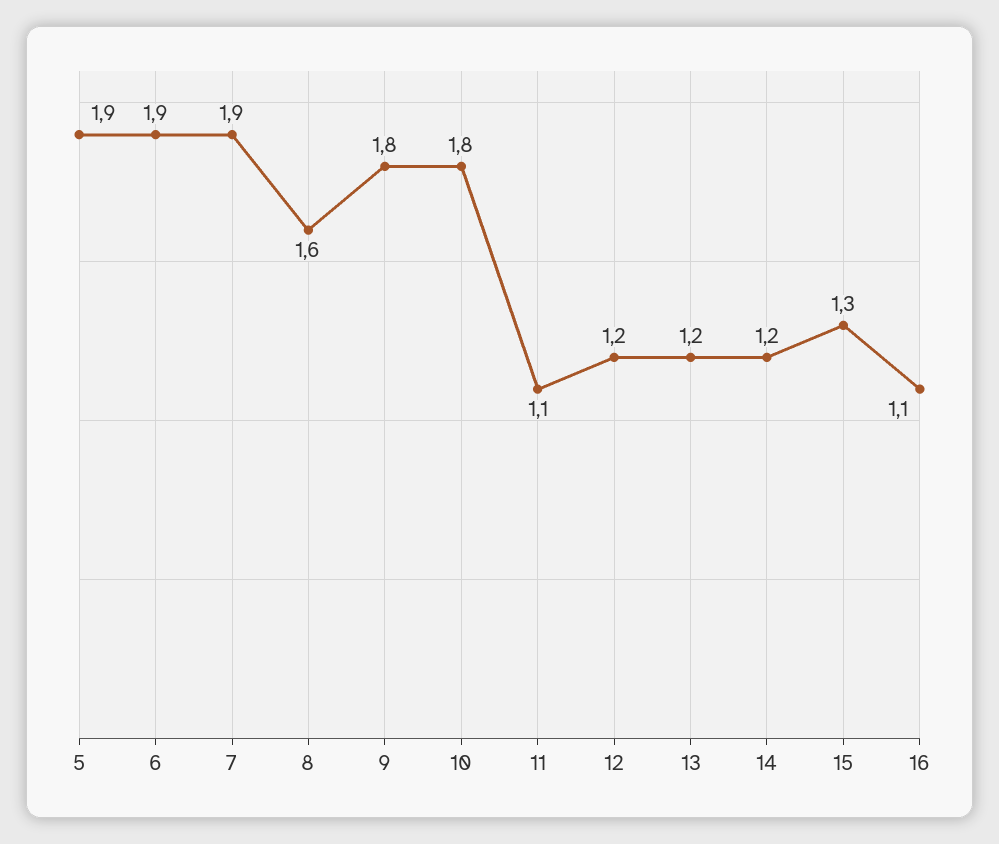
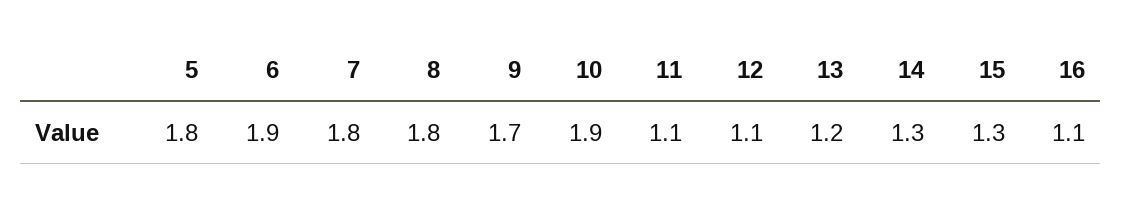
5: 1.9 -> 1.8
7: 1.9 -> 1.8
8: 1.6 -> 1.8
9: 1.8 -> 1.7
10: 1.8 -> 1.9
12: 1.2 -> 1.1
14: 1.2 -> 1.3

